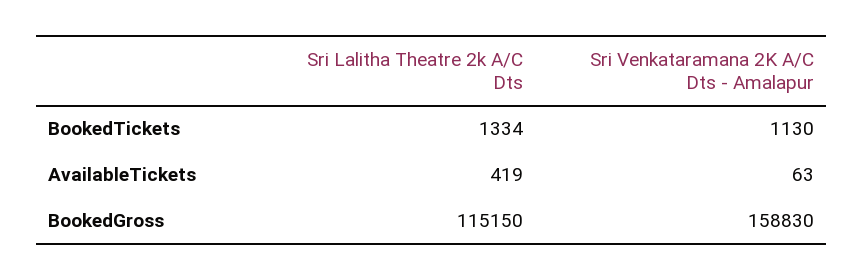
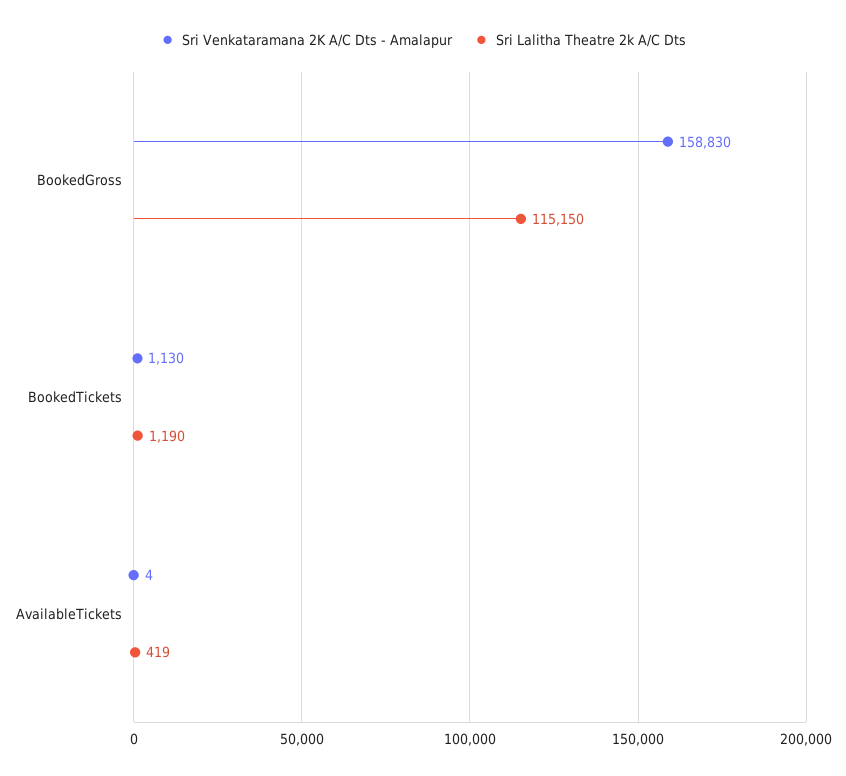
Sri Lalitha Theatre 2k A/C Dts, BookedTickets: 1334 -> 1190
Sri Venkataramana 2K A/C Dts - Amalapur, AvailableTickets: 63 -> 4

